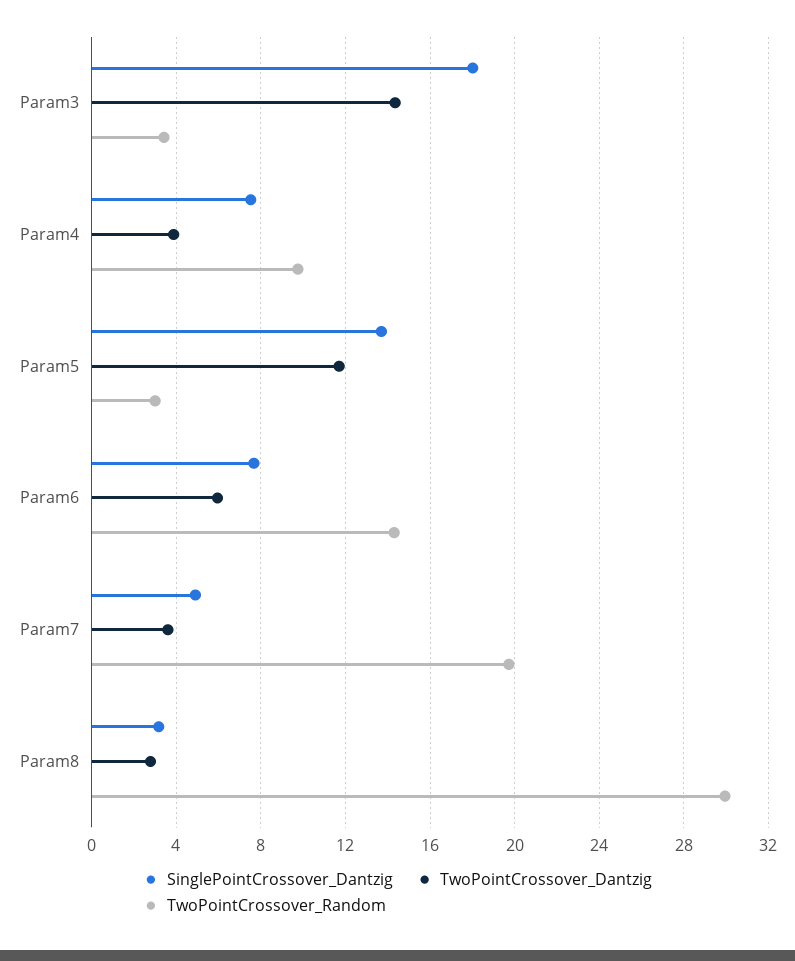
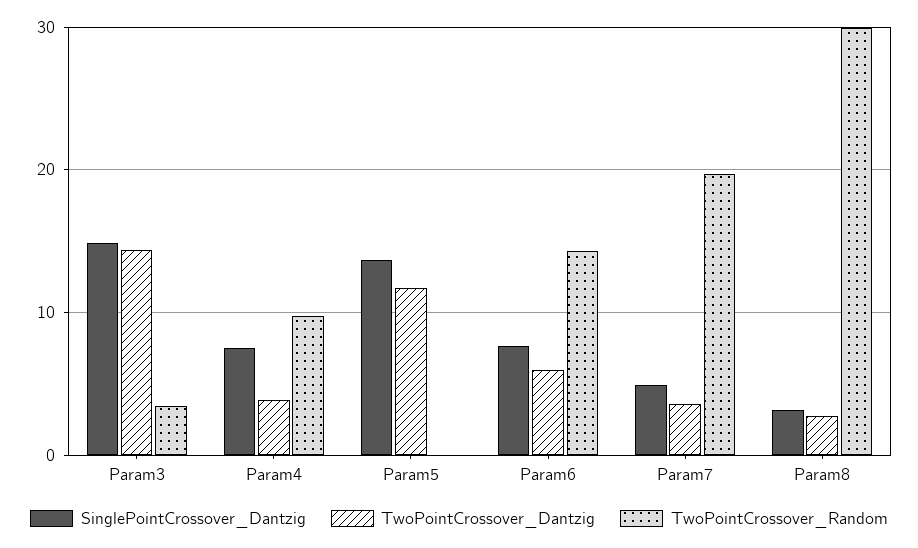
SinglePointCrossover_Dantzig, Param3: 18 -> 15
TwoPointCrossover_Random, Param5: 3 -> 0

